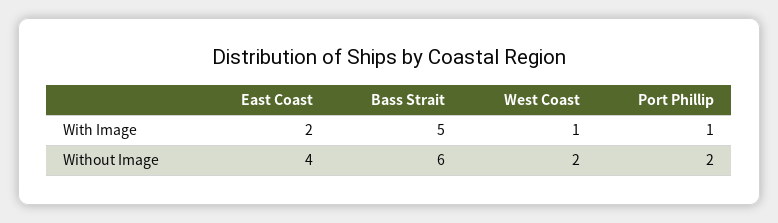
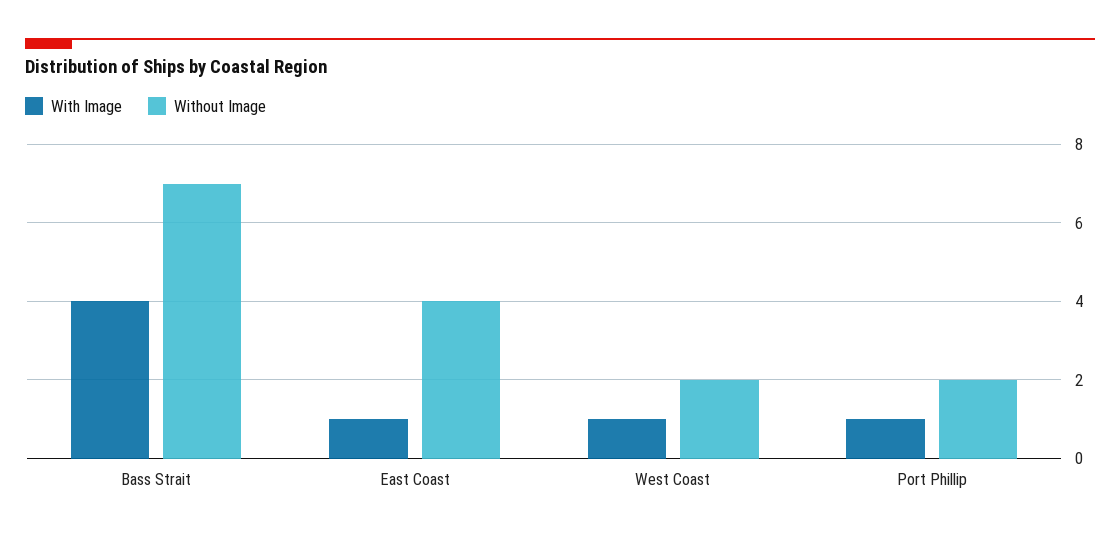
With Image, East Coast: 2 -> 1
With Image, Bass Strait: 5 -> 4
Without Image, Bass Strait: 6 -> 7

